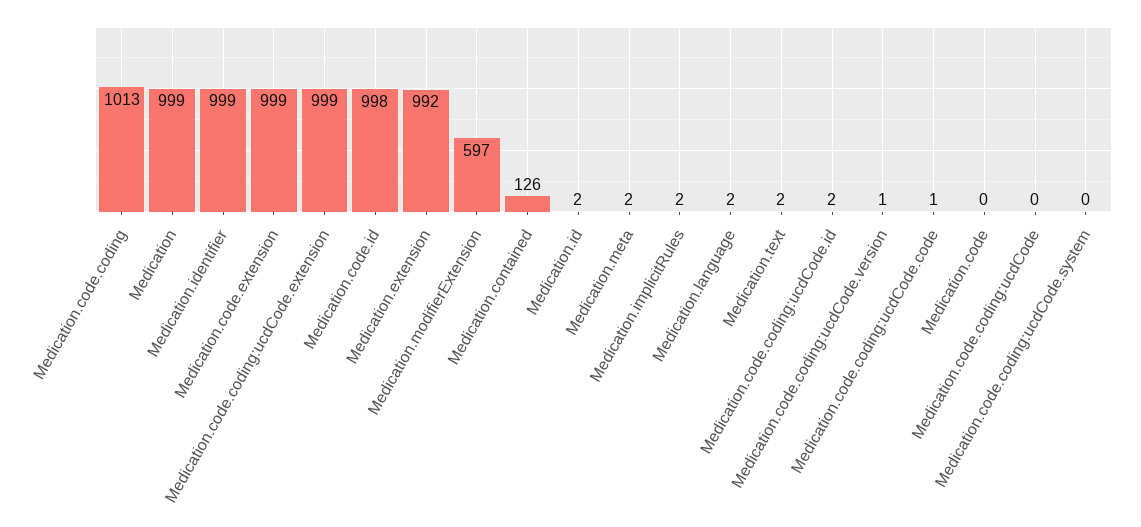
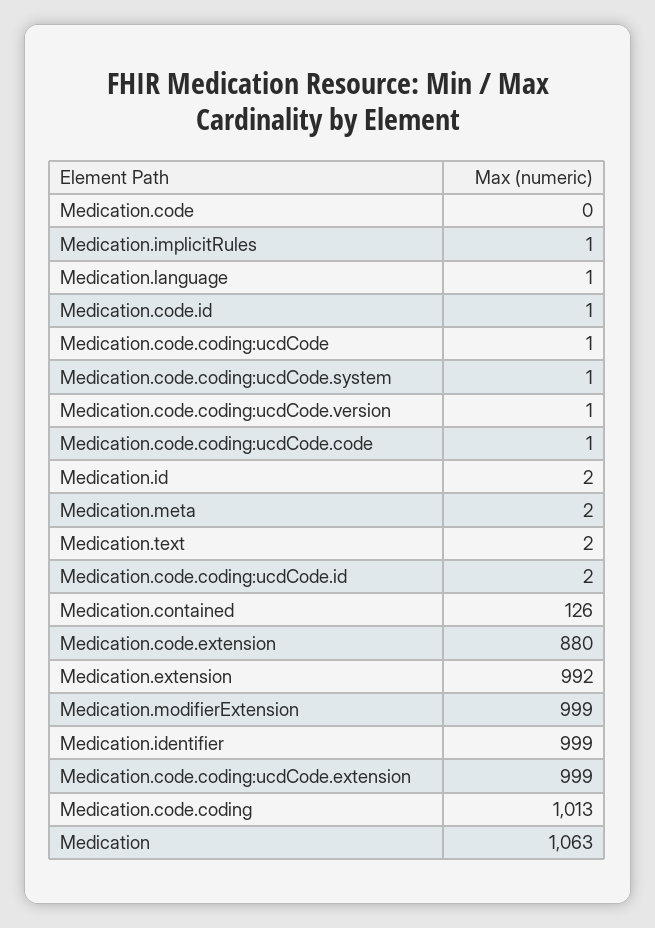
Medication: 999 -> 1063
Medication.code.extension: 999 -> 880
Medication.code.id: 998 -> 1
Medication.modifierExtension: 597 -> 999
Medication.implicitRules: 2 -> 1
Medication.language: 2 -> 1
Medication.code.coding:ucdCode: 0 -> 1
Medication.code.coding:ucdCode.system: 0 -> 1

